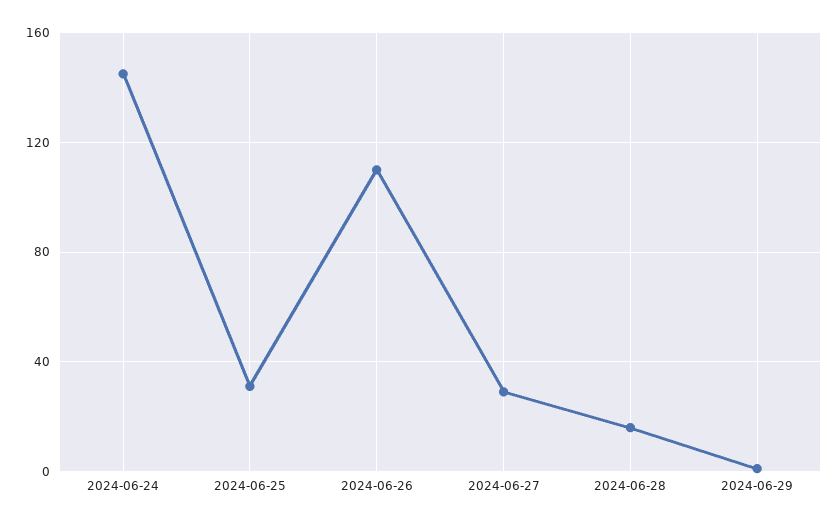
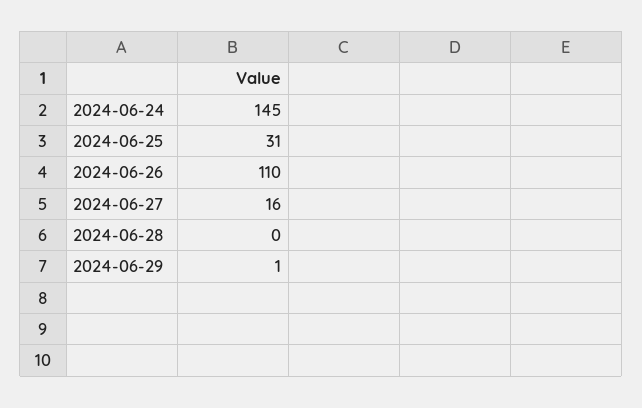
2024-06-27: 30 -> 16
2024-06-28: 15 -> 0

